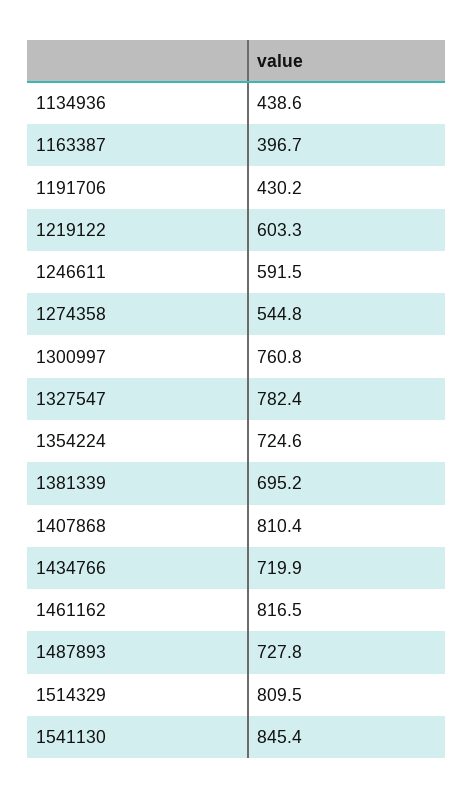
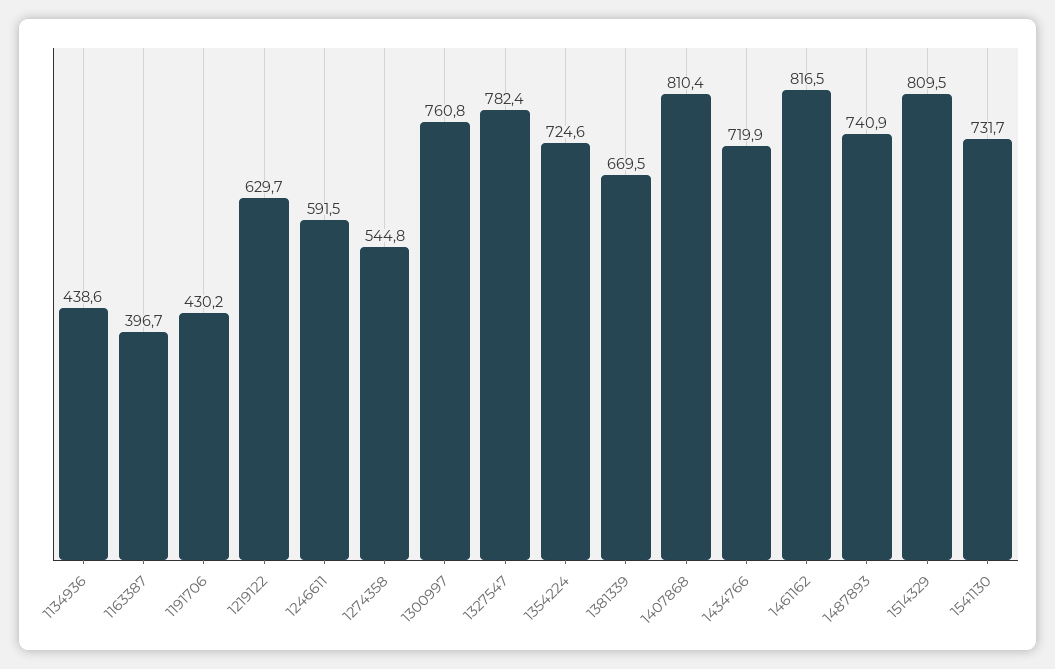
1219122: 603.3 -> 629.7
1381339: 695.2 -> 669.5
1487893: 727.8 -> 740.9
1541130: 845.4 -> 731.7

